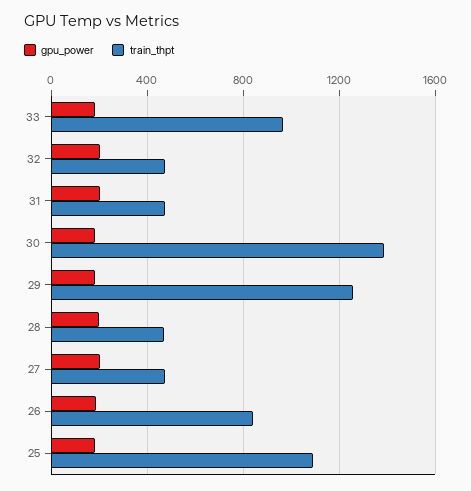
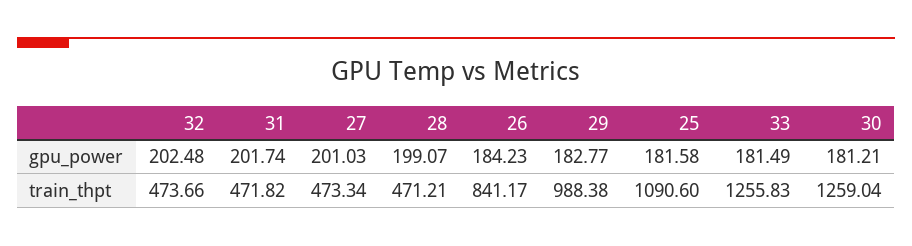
train_thpt, 33: 950 -> 1255.83
train_thpt, 30: 1400 -> 1259.04
train_thpt, 29: 1250 -> 988.38

